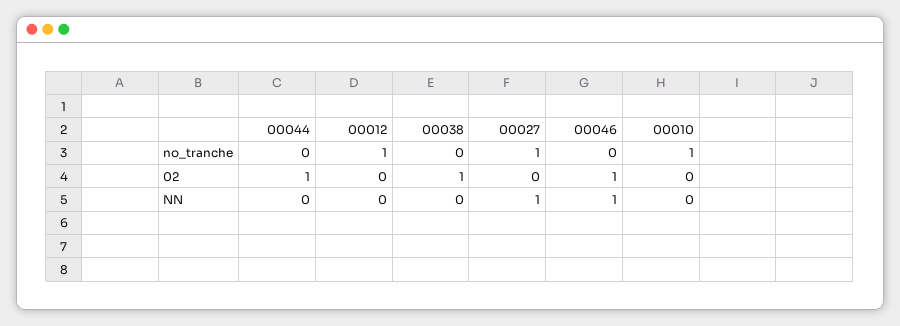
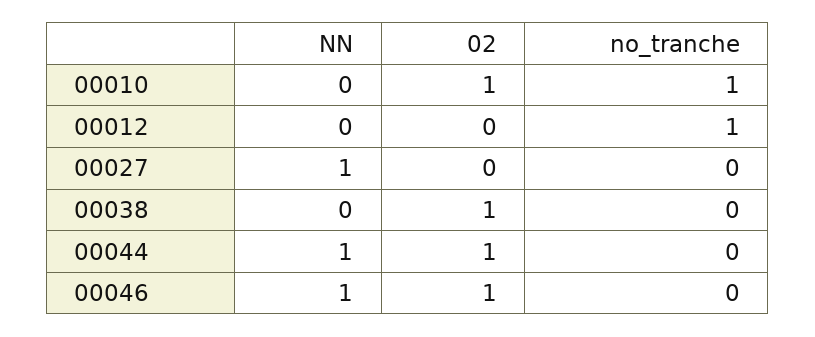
00027, no_tranche: 1 -> 0
00010, 02: 0 -> 1
00044, NN: 0 -> 1

